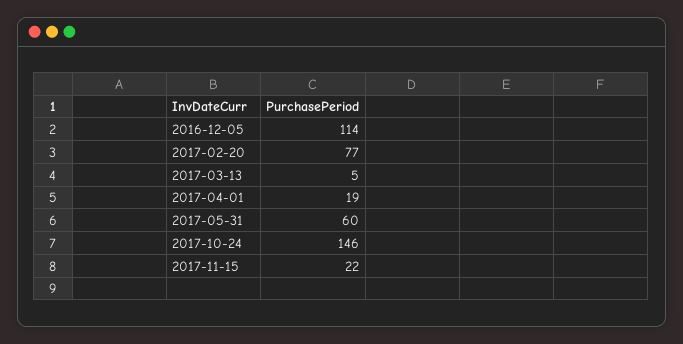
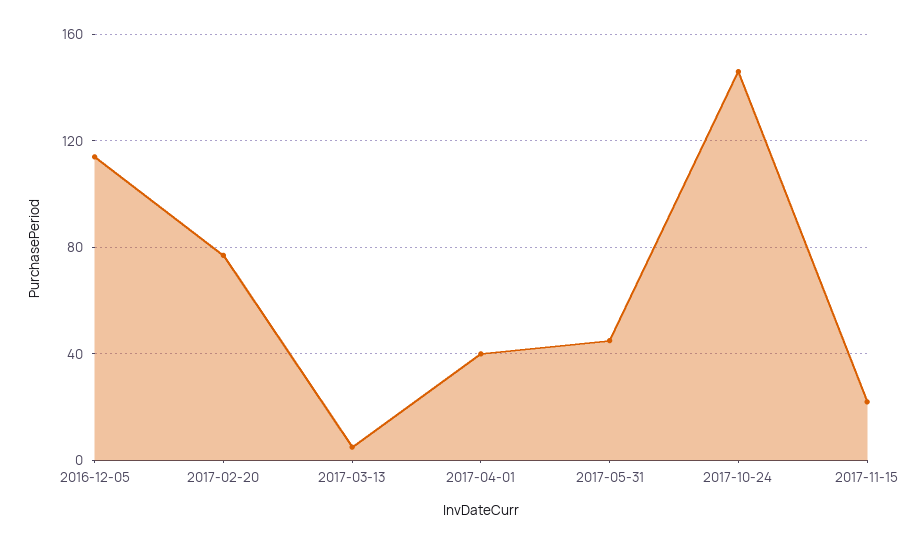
2017-04-01: 19 -> 40
2017-05-31: 60 -> 45

